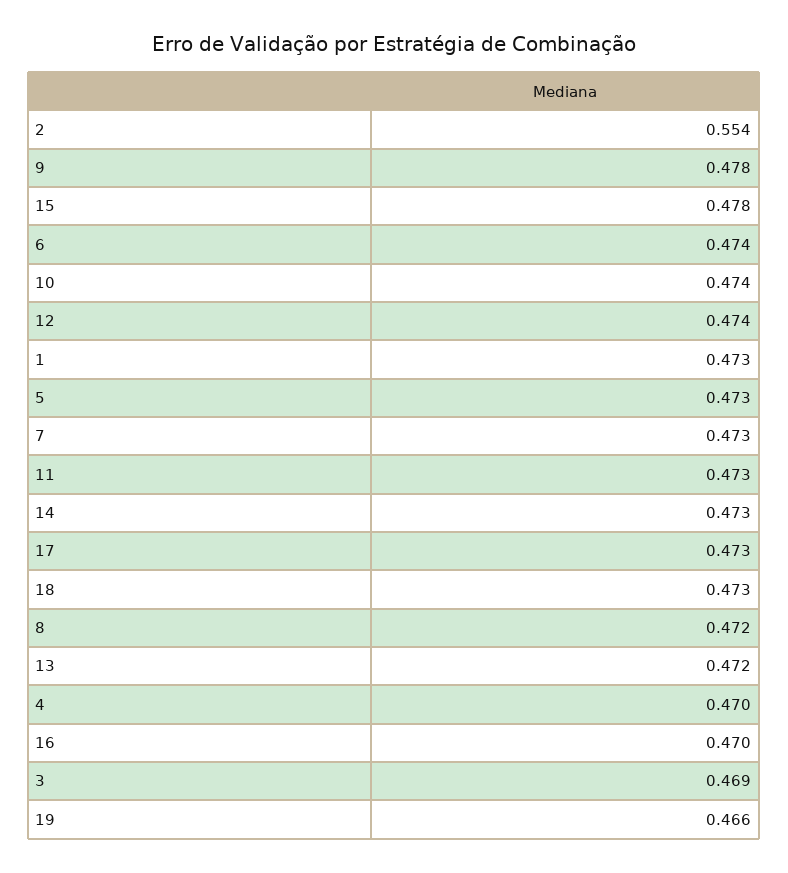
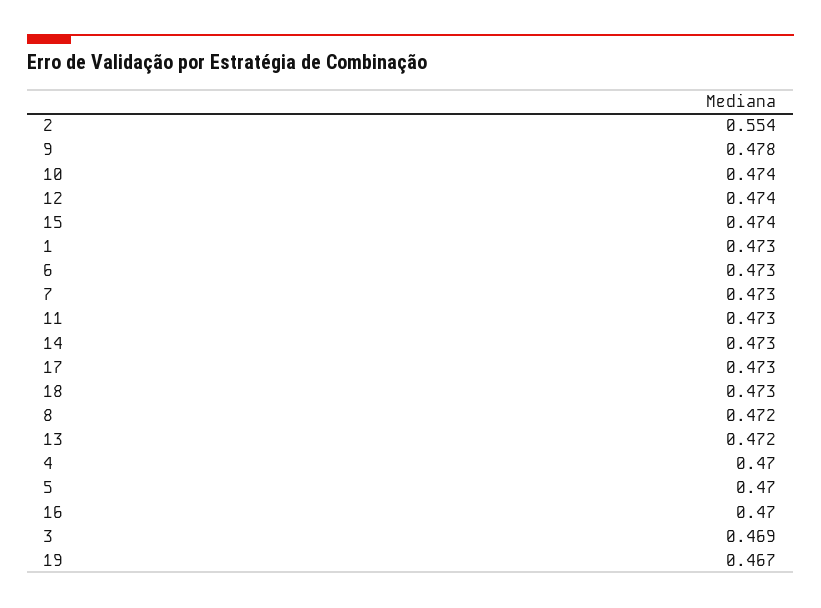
15: 0.478 -> 0.474
6: 0.474 -> 0.473
5: 0.473 -> 0.47
19: 0.466 -> 0.467

